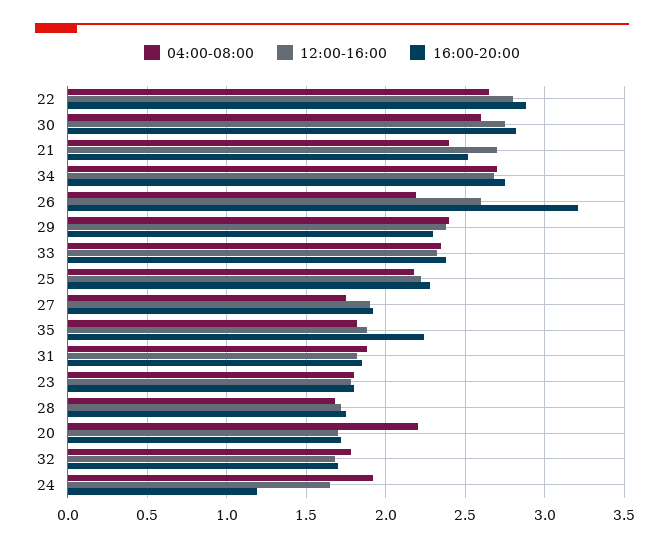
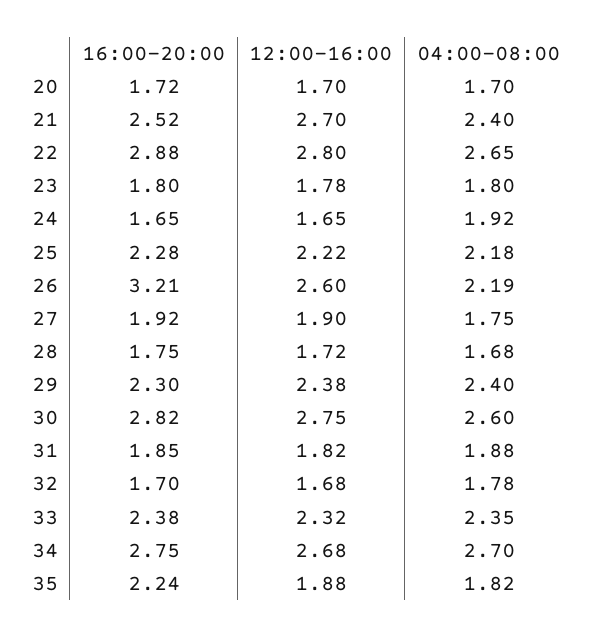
04:00-08:00, 20: 2.2 -> 1.7
16:00-20:00, 24: 1.2 -> 1.65

